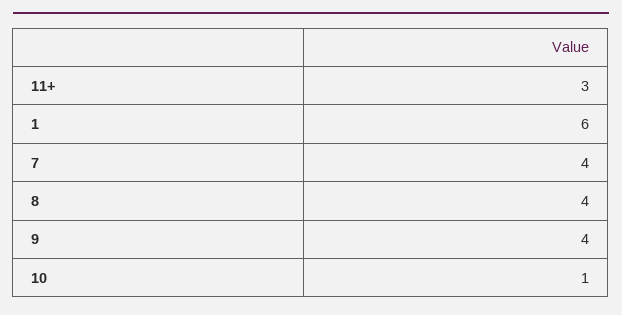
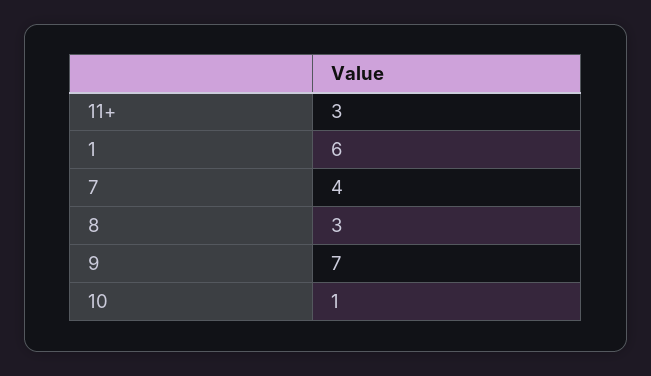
8: 4 -> 3
9: 4 -> 7

